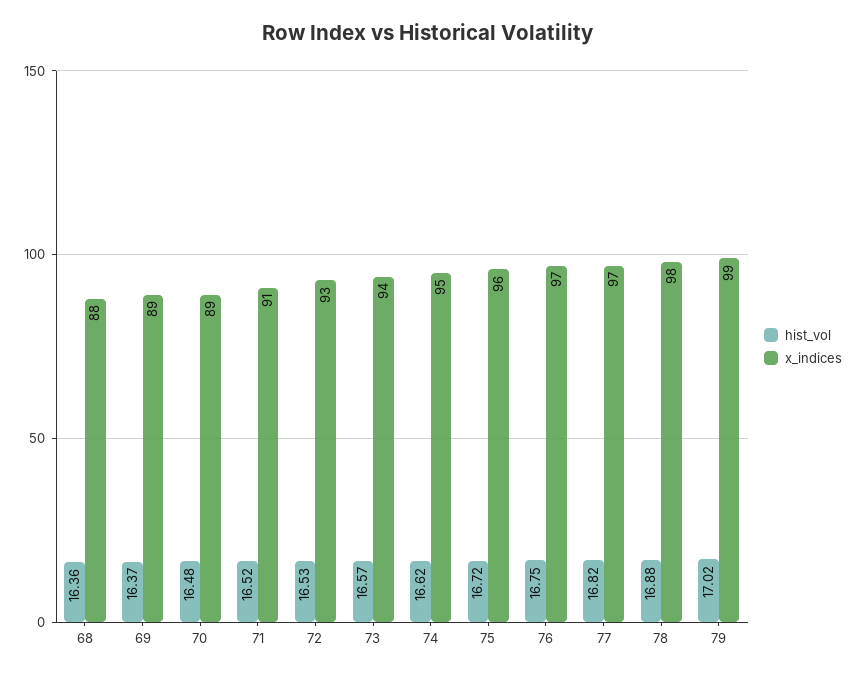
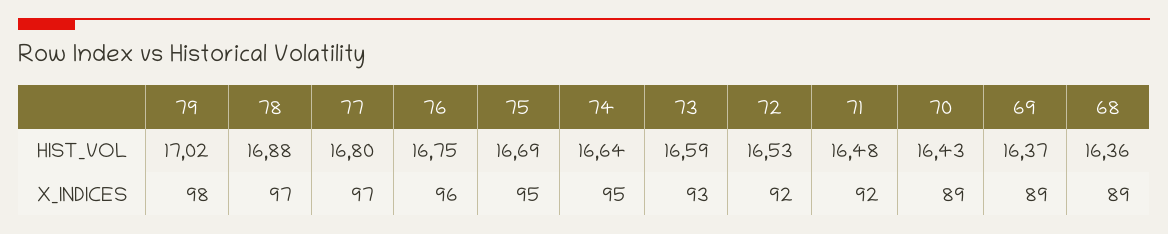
x_indices, 68: 88 -> 89
hist_vol, 70: 16.48 -> 16.43
hist_vol, 71: 16.52 -> 16.48
x_indices, 71: 91 -> 92
x_indices, 72: 93 -> 92
hist_vol, 73: 16.57 -> 16.59
x_indices, 73: 94 -> 93
hist_vol, 74: 16.62 -> 16.64
hist_vol, 75: 16.72 -> 16.69
x_indices, 75: 96 -> 95
x_indices, 76: 97 -> 96
hist_vol, 77: 16.82 -> 16.8
x_indices, 78: 98 -> 97
x_indices, 79: 99 -> 98

